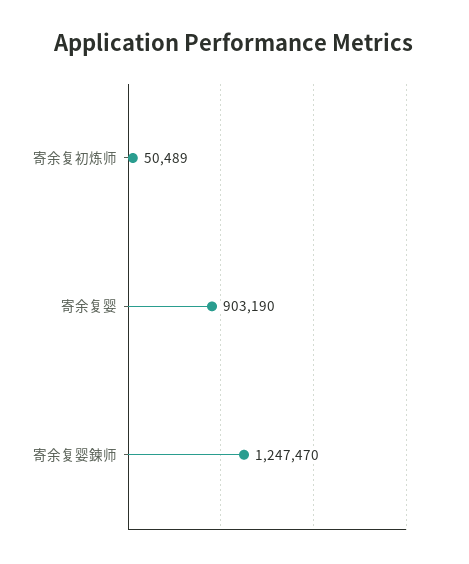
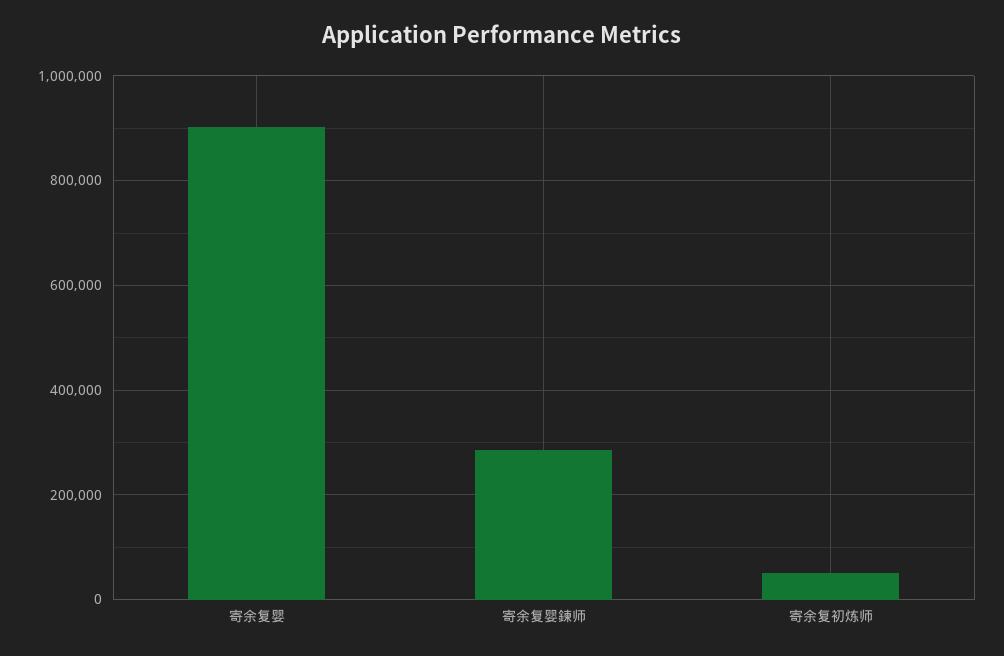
寄余复婴鍊师: 1247470 -> 280000

